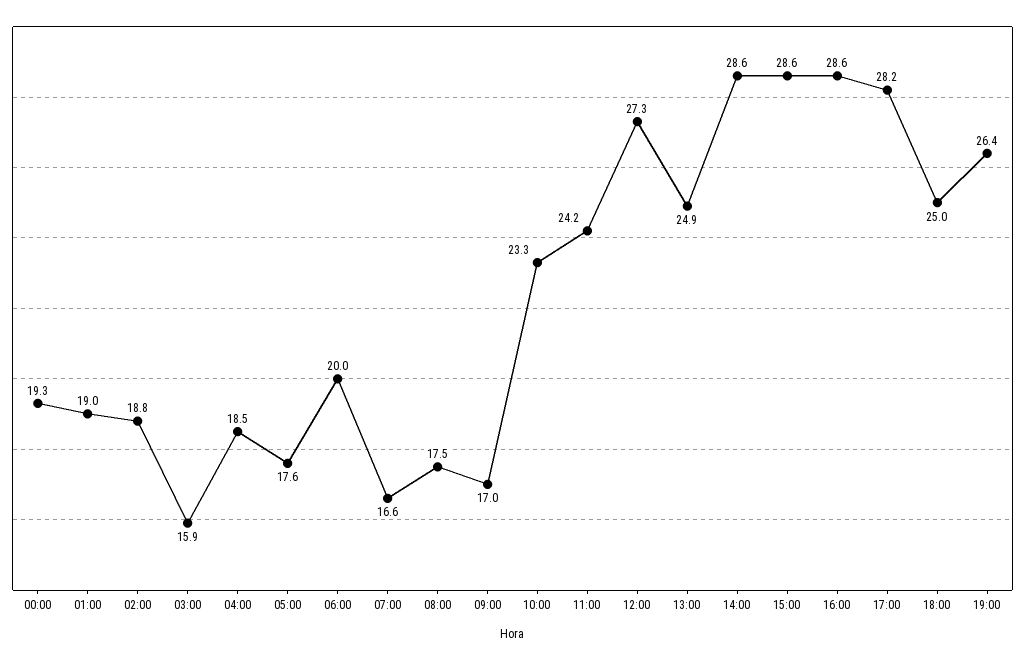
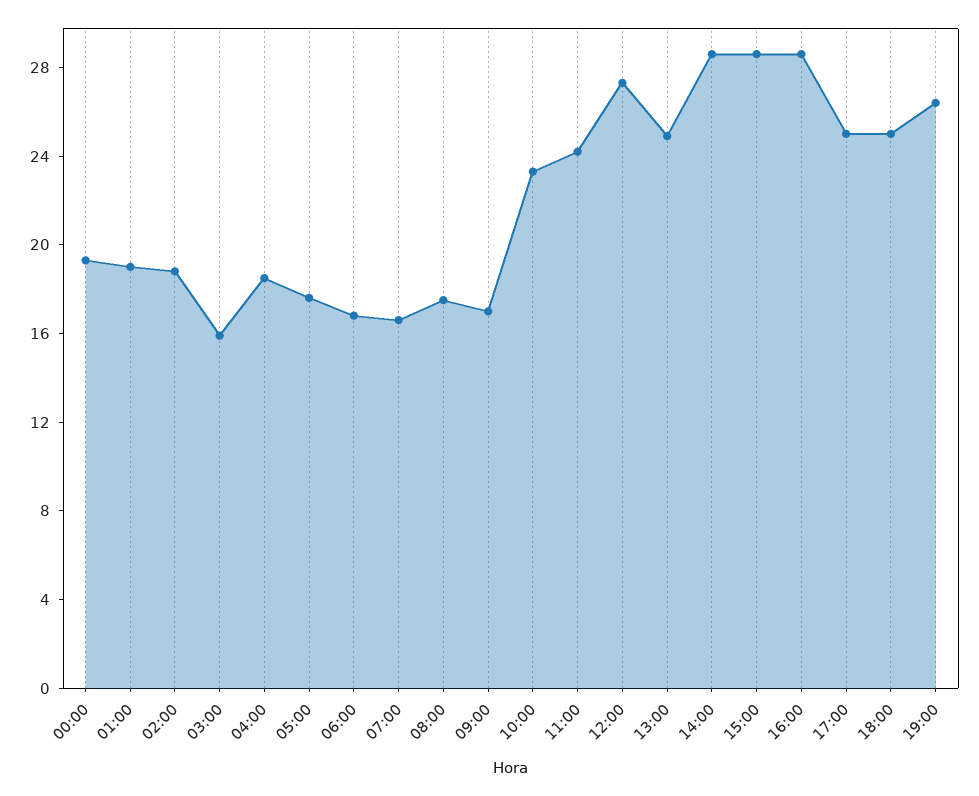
06:00: 20 -> 17
17:00: 28.2 -> 25

